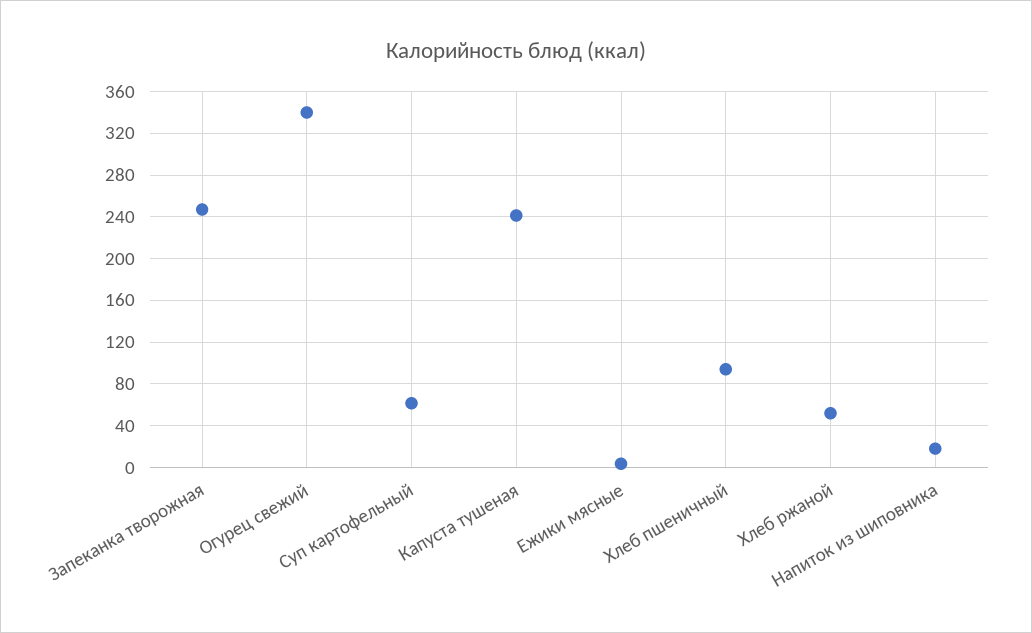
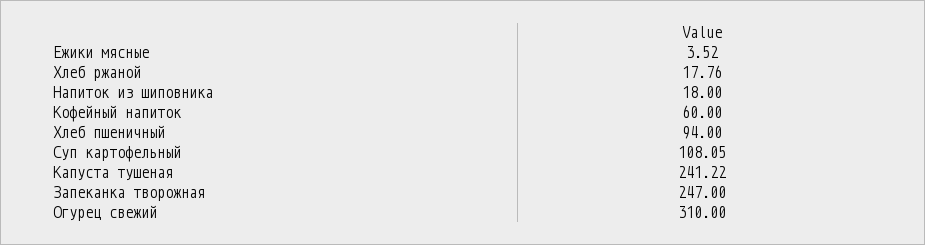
Огурец свежий: 340 -> 310
Суп картофельный: 60 -> 108.05
Хлеб ржаной: 50 -> 17.76
Кофейный напиток: none -> 60

